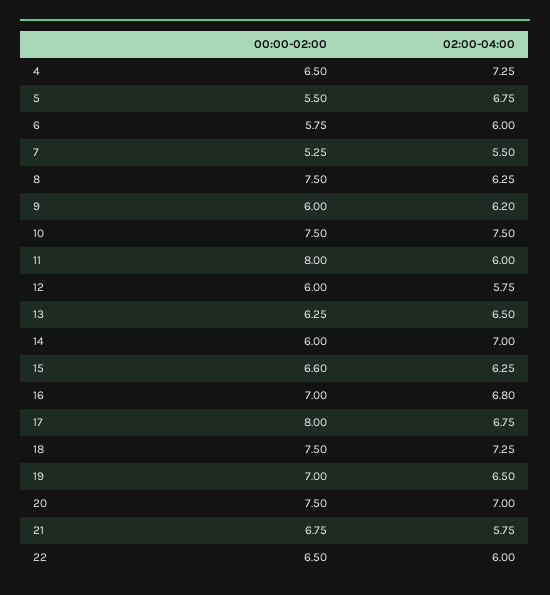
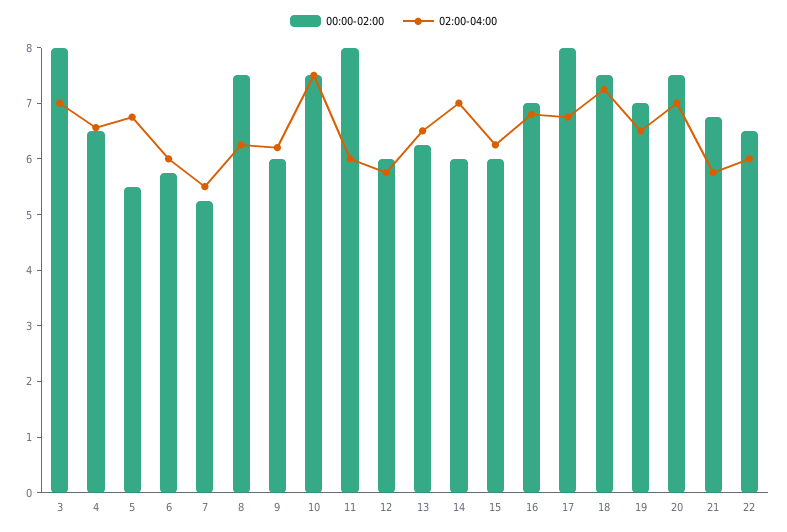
02:00-04:00, 4: 7.25 -> 6.6
00:00-02:00, 15: 6.6 -> 6
00:00-02:00, 3: none -> 8
02:00-04:00, 3: none -> 7

